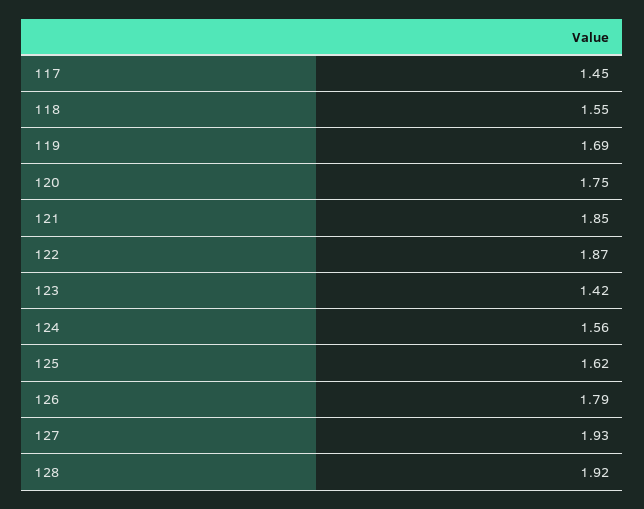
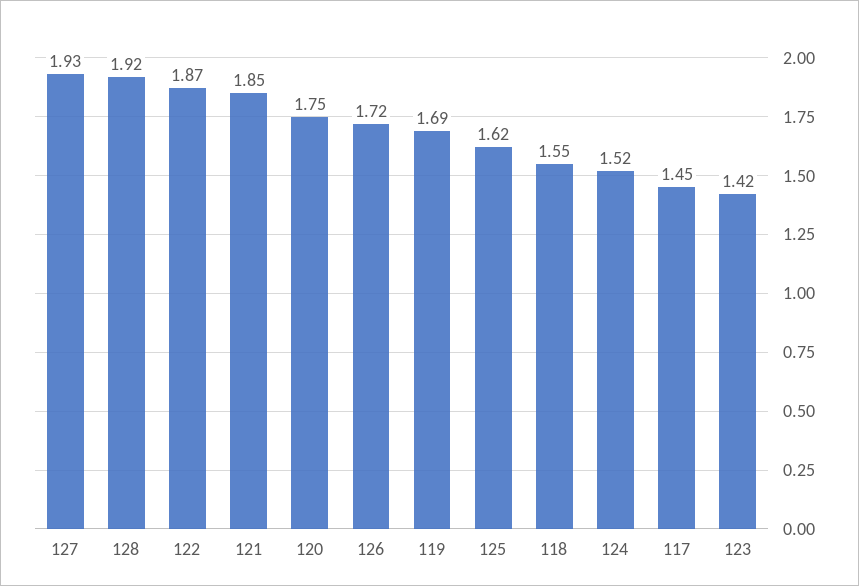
124: 1.56 -> 1.52
126: 1.79 -> 1.72

